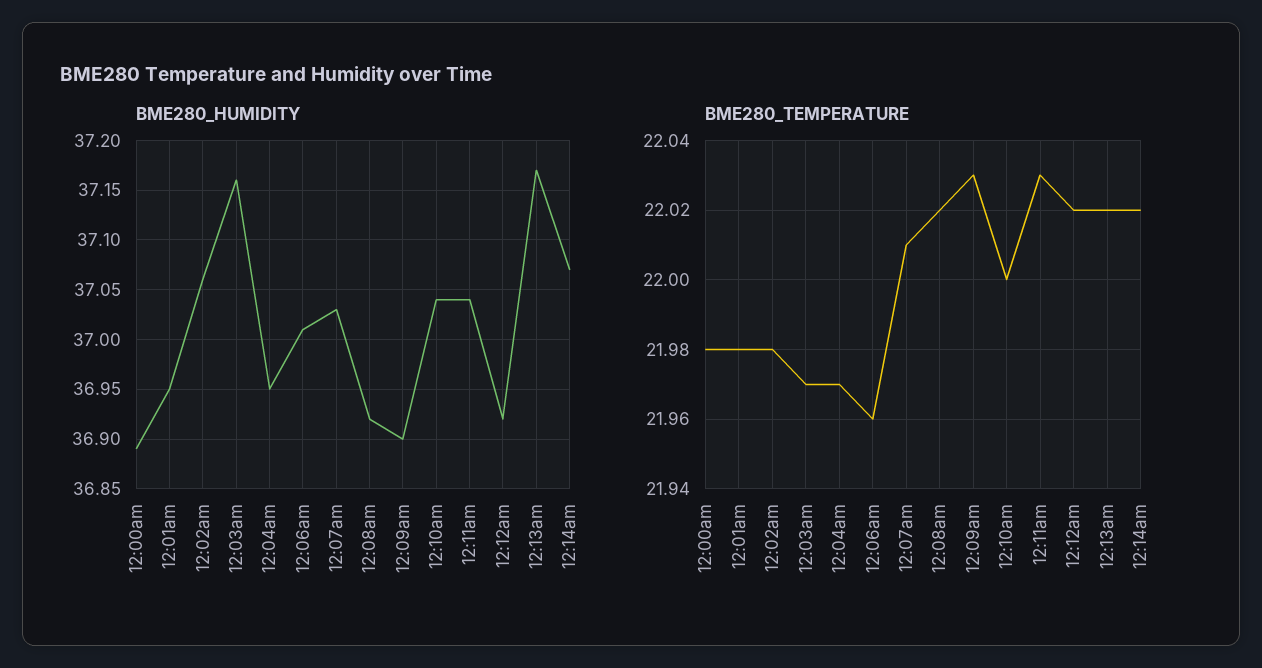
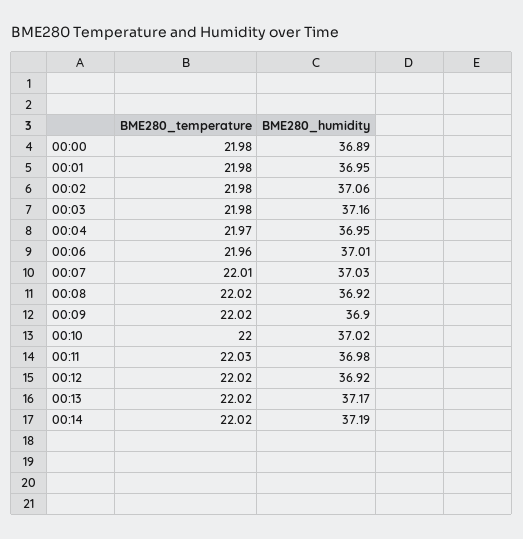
BME280_HUMIDITY, 12:10am: 37.04 -> 37.02
BME280_HUMIDITY, 12:11am: 37.04 -> 36.98
BME280_HUMIDITY, 12:14am: 37.07 -> 37.19
BME280_TEMPERATURE, 12:03am: 21.97 -> 21.98
BME280_TEMPERATURE, 12:09am: 22.03 -> 22.02

